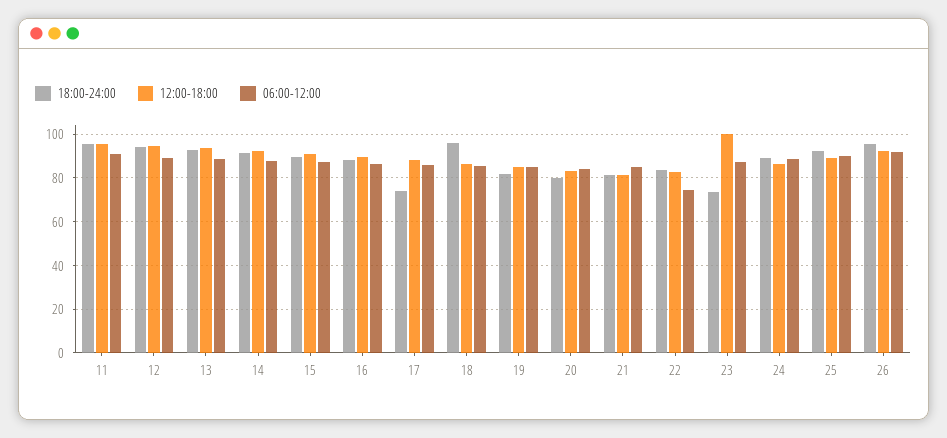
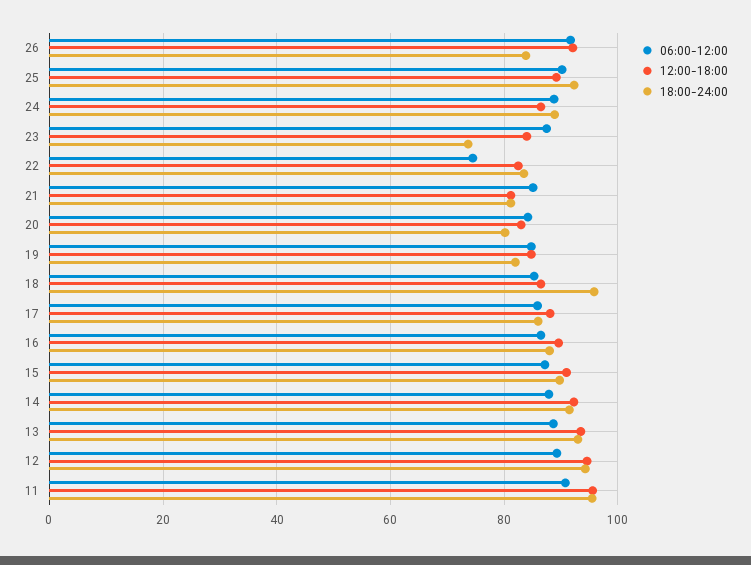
18:00-24:00, 17: 75 -> 86
12:00-18:00, 23: 100 -> 84
18:00-24:00, 26: 95 -> 84

